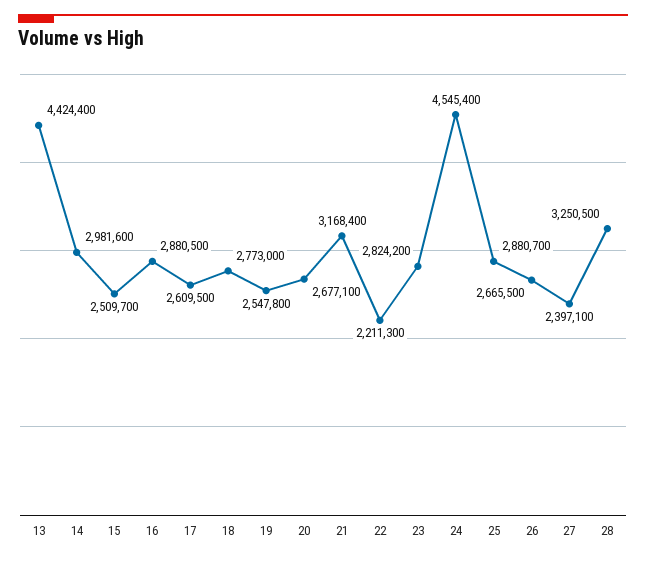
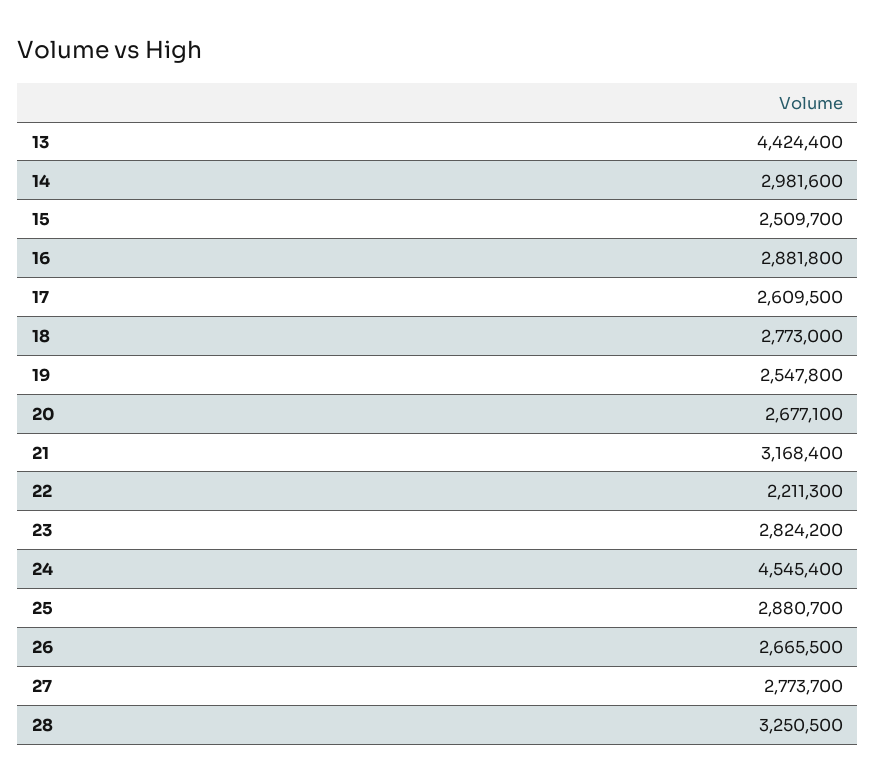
16: 2880500 -> 2881800
27: 2397100 -> 2773700

